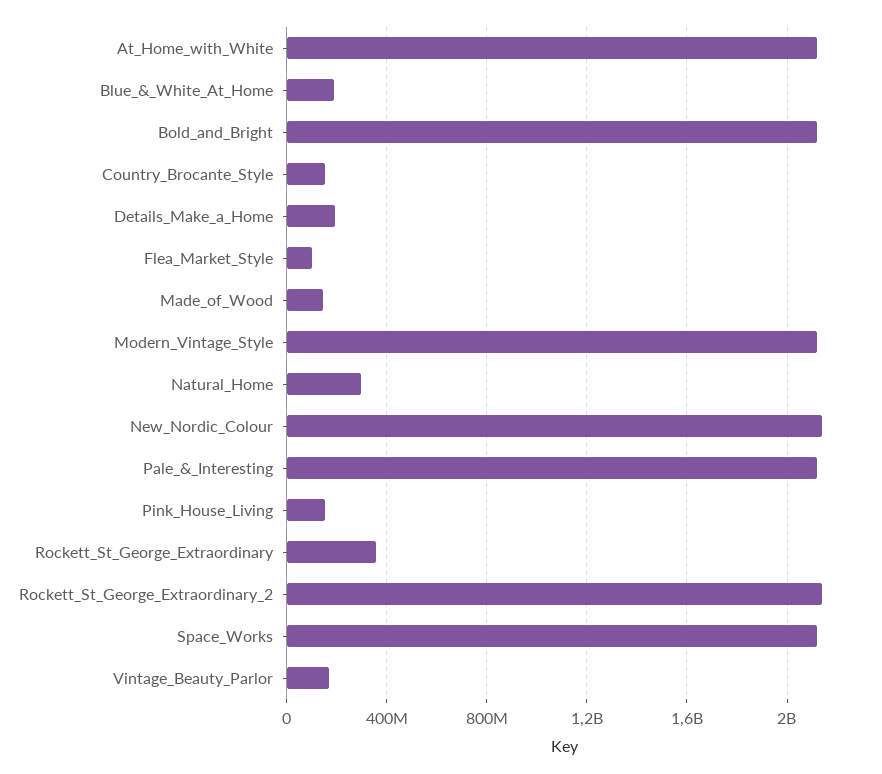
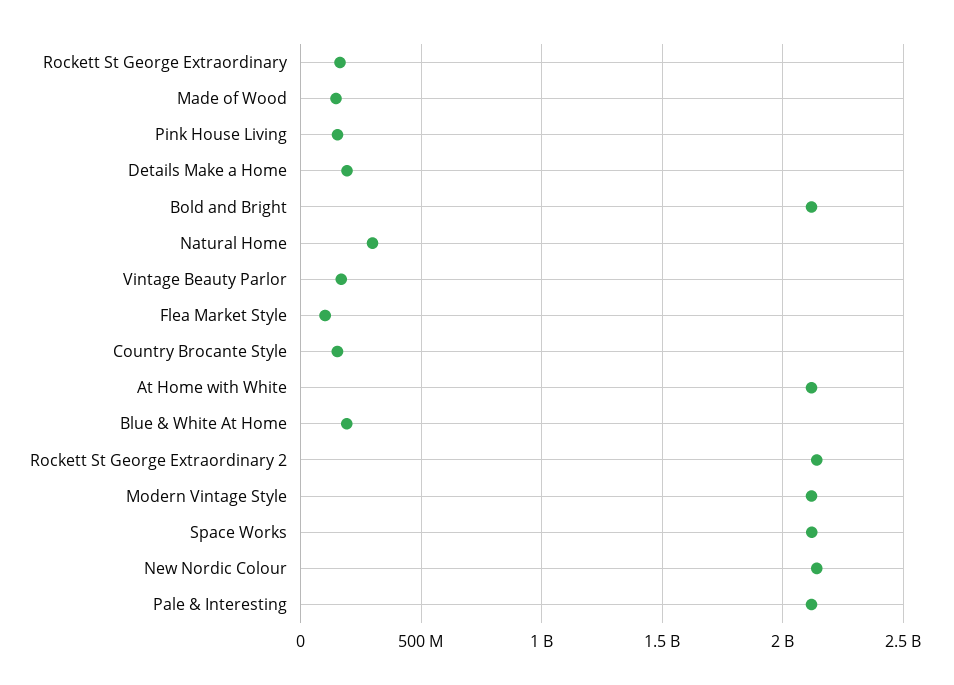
Rockett_St_George_Extraordinary: 350000000 -> 150000000

